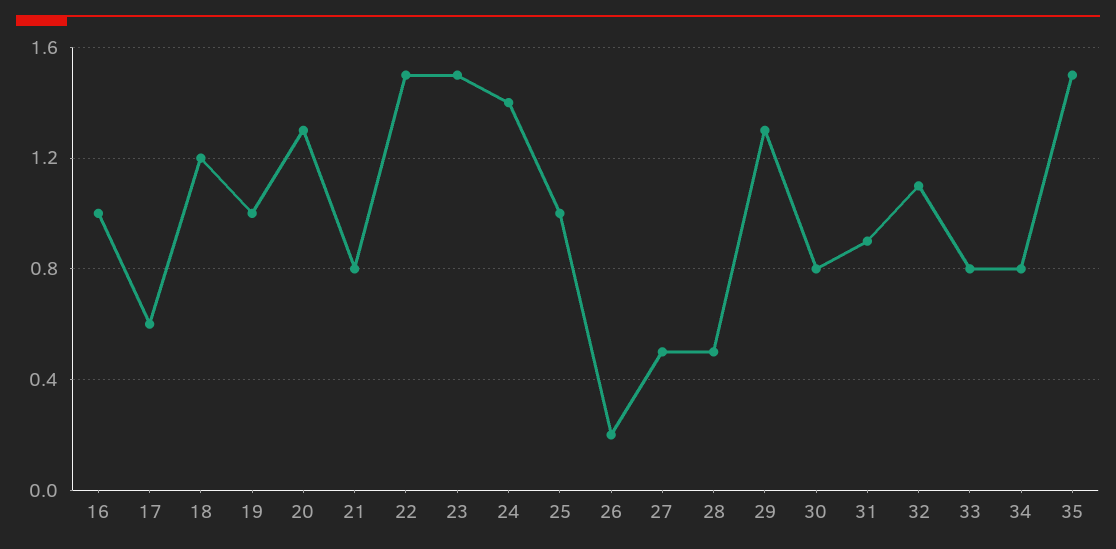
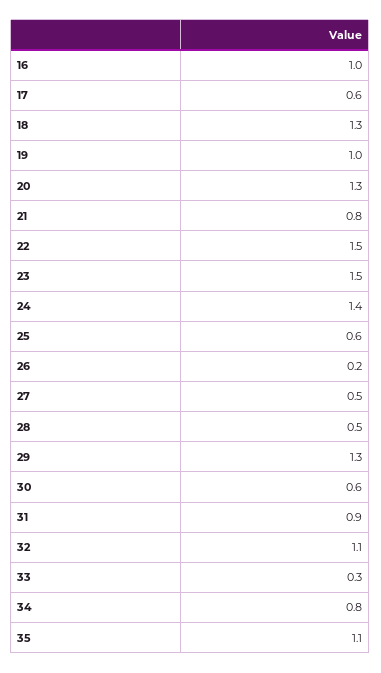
18: 1.2 -> 1.3
25: 1 -> 0.6
30: 0.8 -> 0.6
33: 0.8 -> 0.3
35: 1.5 -> 1.1

